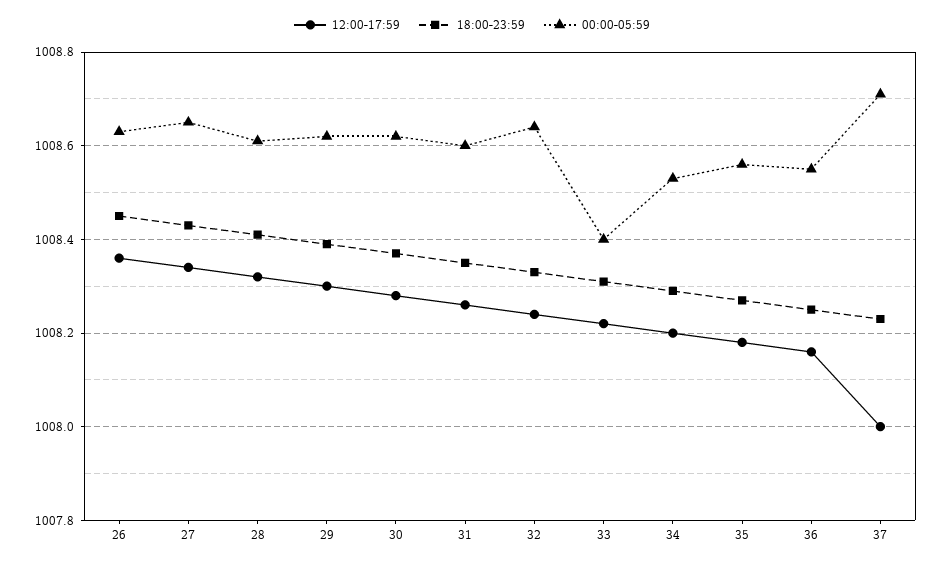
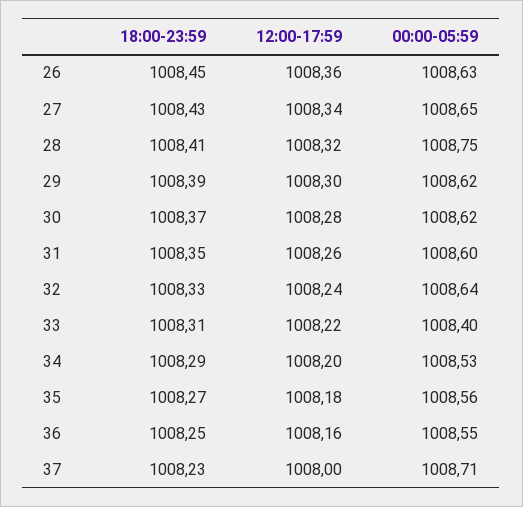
00:00-05:59, 28: 1008.6 -> 1008.75

